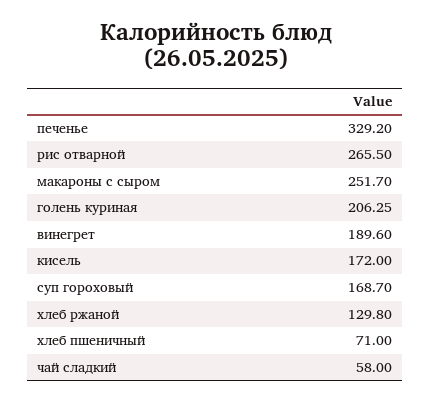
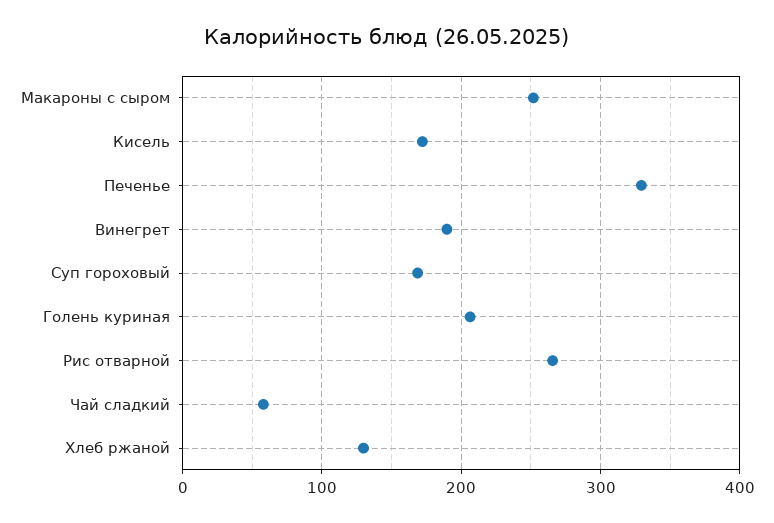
хлеб пшеничный: 71 -> none

